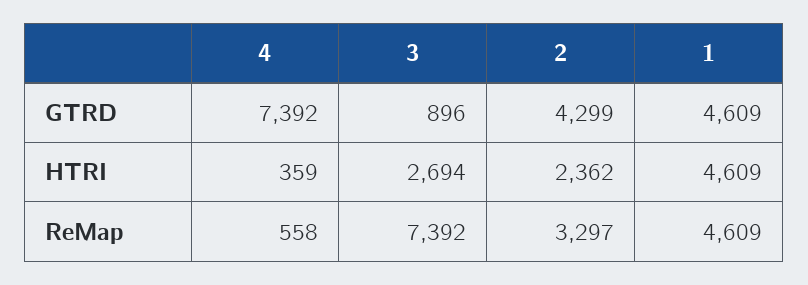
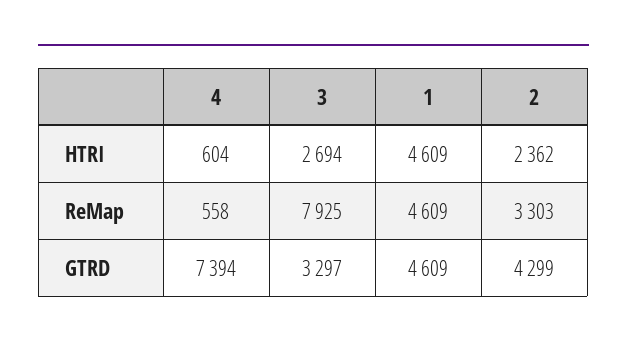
4, GTRD: 7392 -> 7394
3, GTRD: 896 -> 3297
4, HTRI: 359 -> 604
3, ReMap: 7392 -> 7925
2, ReMap: 3297 -> 3303

